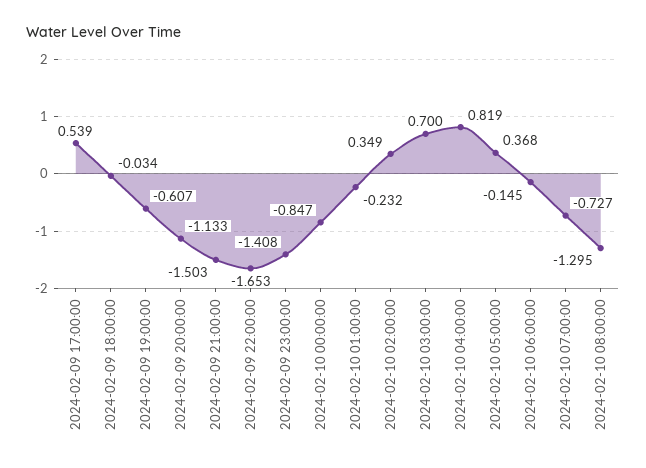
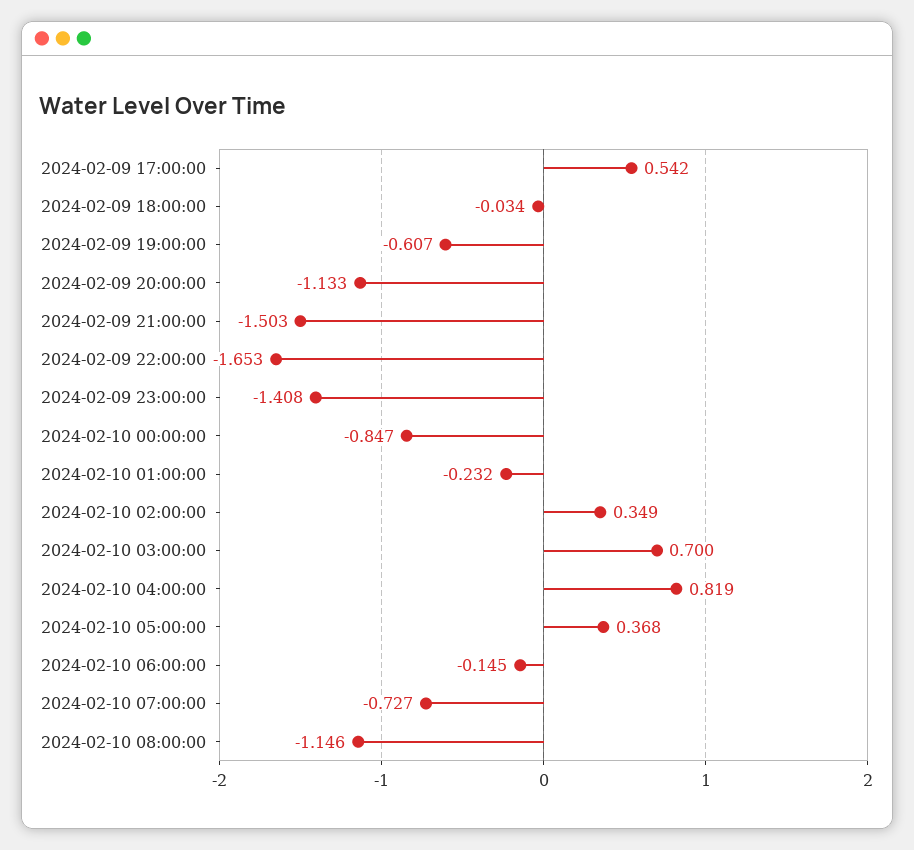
2024-02-09 17:00:00: 0.539 -> 0.542
2024-02-10 08:00:00: -1.295 -> -1.146

